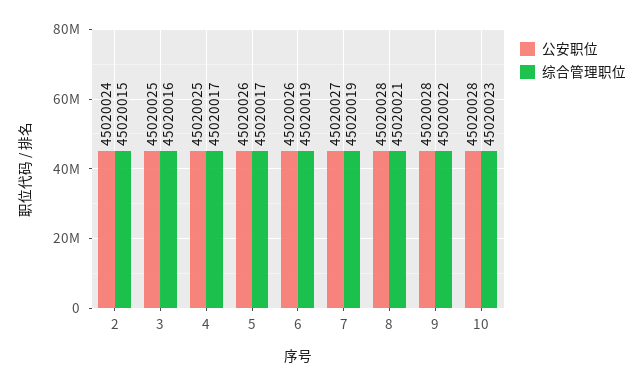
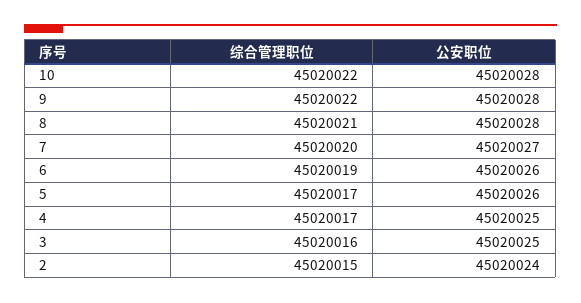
综合管理职位, 7: 45020019 -> 45020020
综合管理职位, 10: 45020023 -> 45020022

